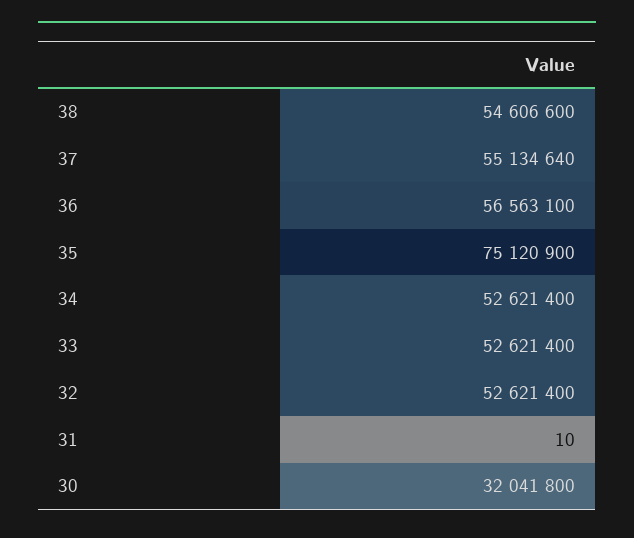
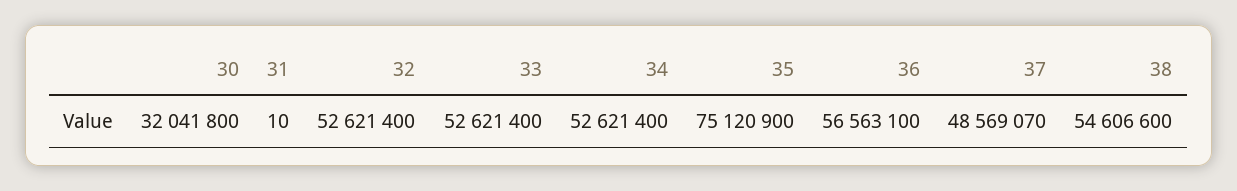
37: 55134640 -> 48569070

